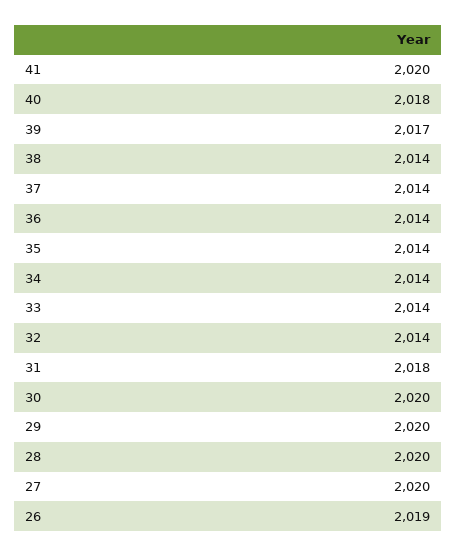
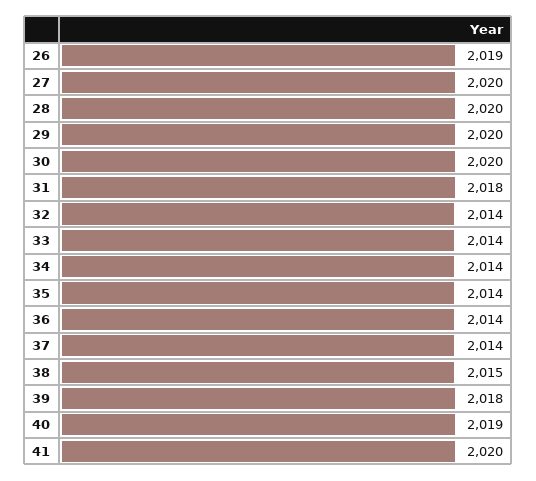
40: 2018 -> 2019
39: 2017 -> 2018
38: 2014 -> 2015

